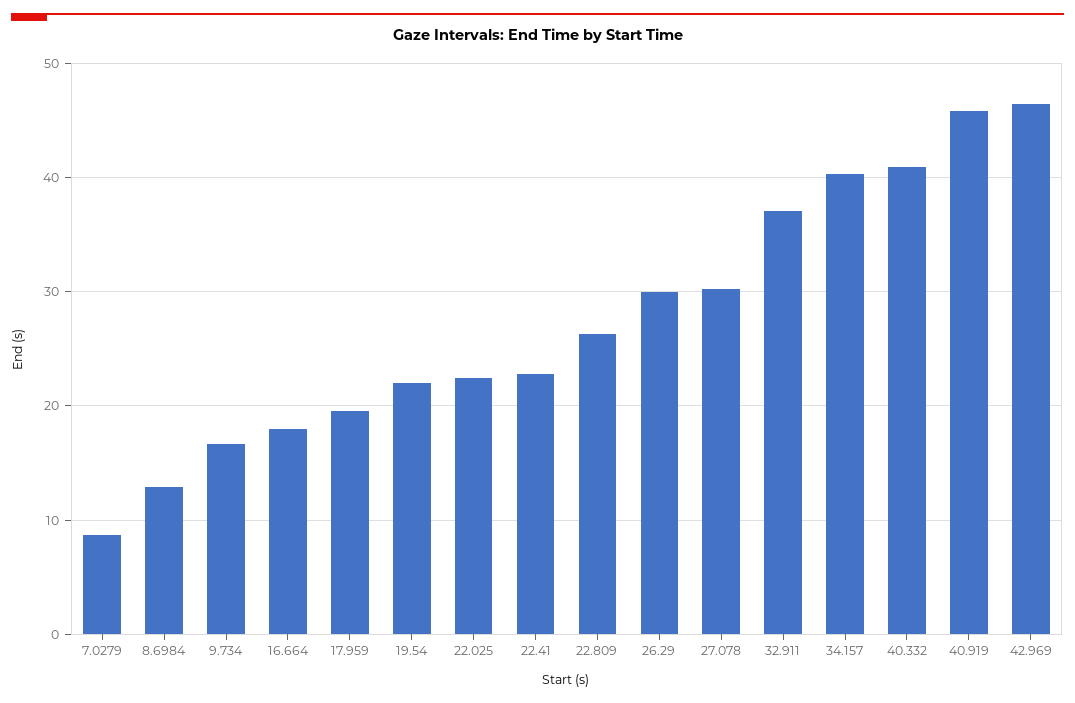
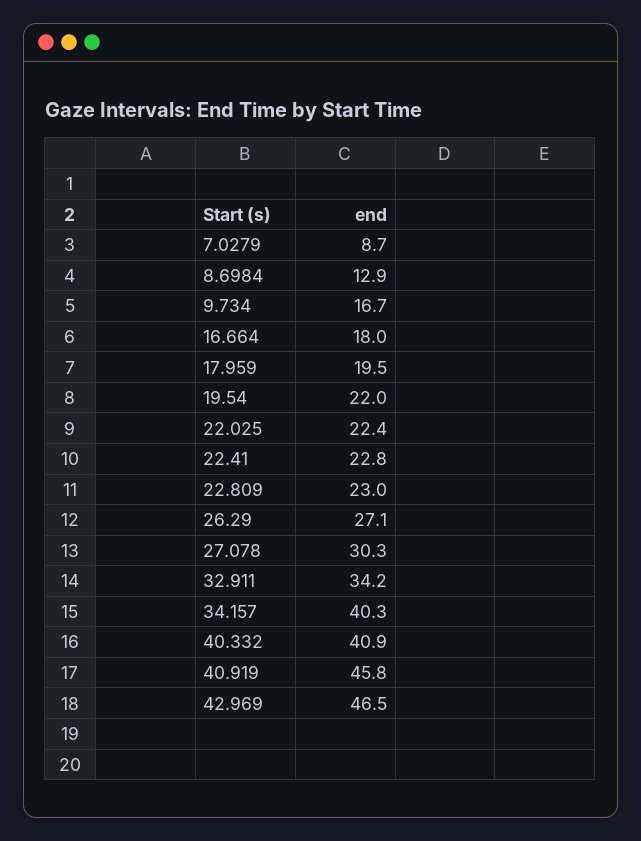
22.809: 26 -> 23
26.29: 30 -> 27.1
32.911: 37 -> 34.2

